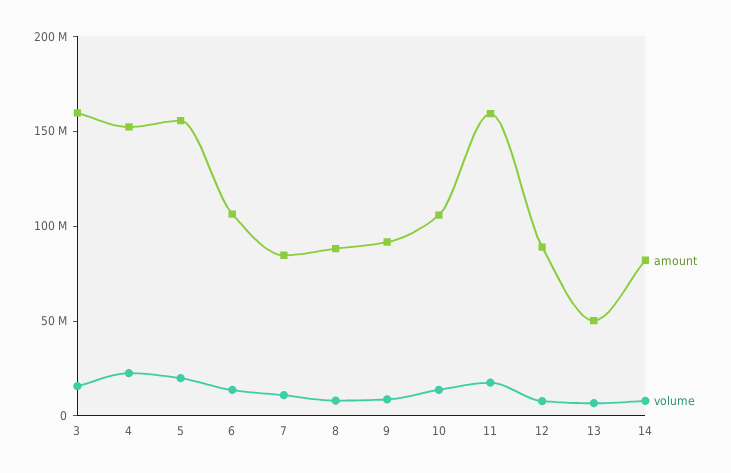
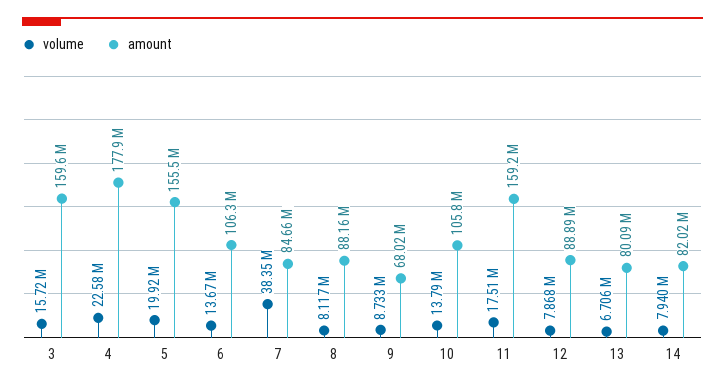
amount, 4: 150000000 -> 177900000
volume, 7: 10000000 -> 38350000
amount, 9: 90000000 -> 68020000
amount, 13: 50000000 -> 80090000

